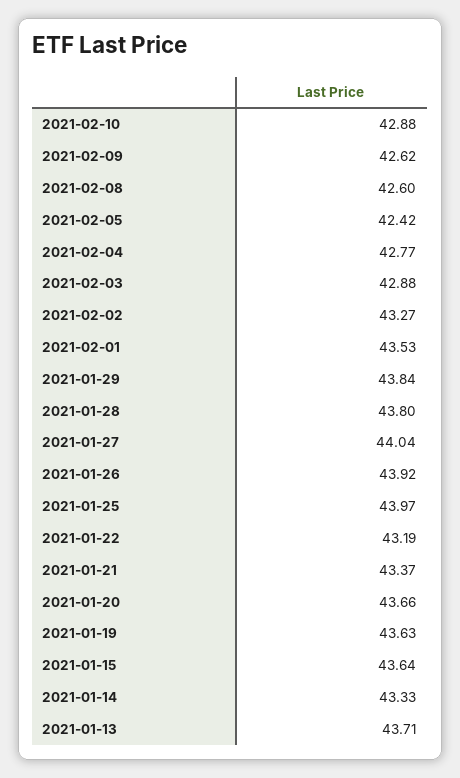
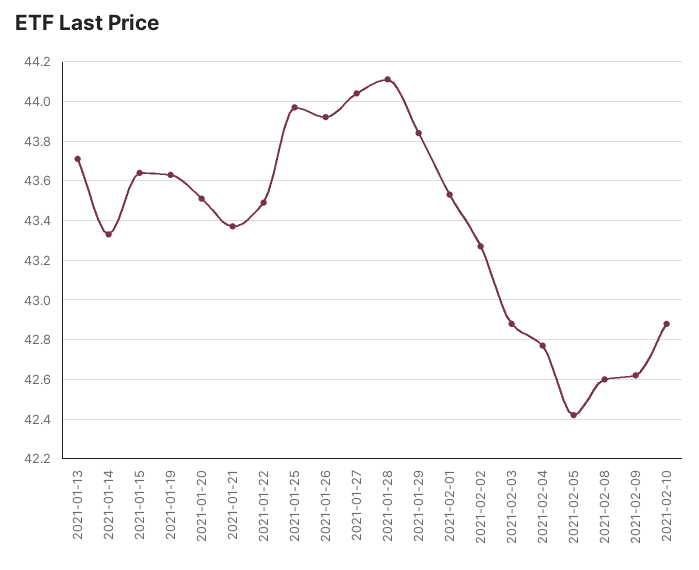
2021-01-28: 43.8 -> 44.1
2021-01-22: 43.19 -> 43.5
2021-01-20: 43.66 -> 43.5

